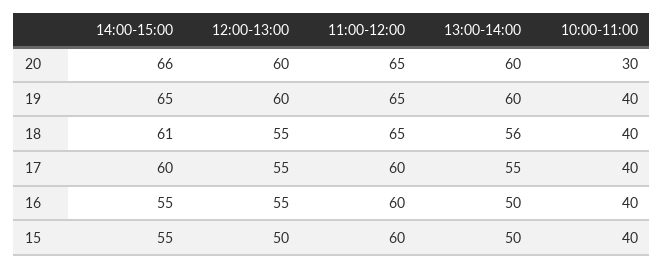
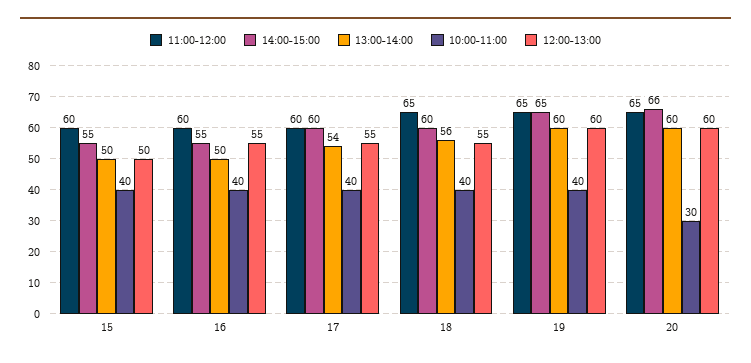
14:00-15:00, 18: 61 -> 60
13:00-14:00, 17: 55 -> 54

